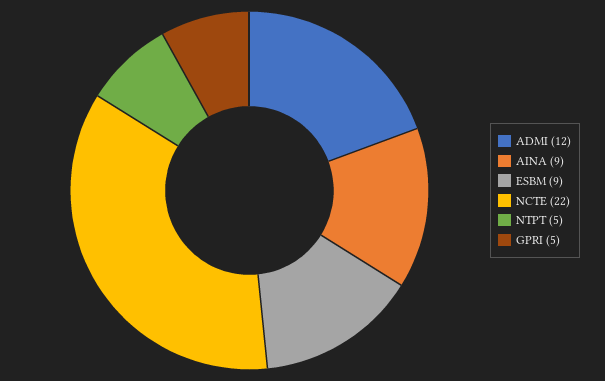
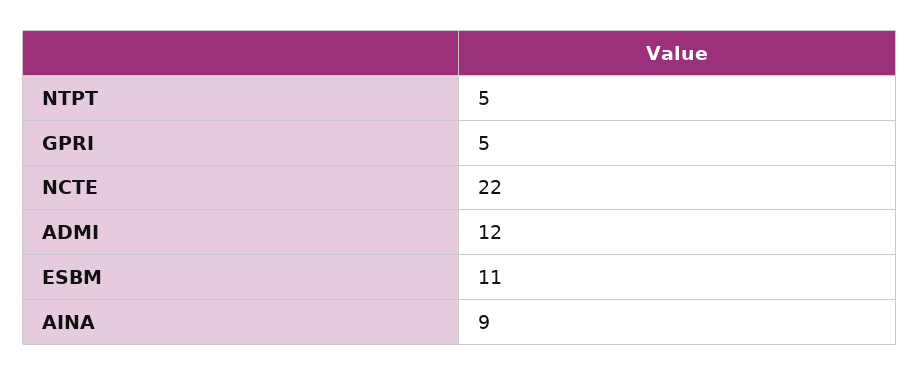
ESBM: 9 -> 11

